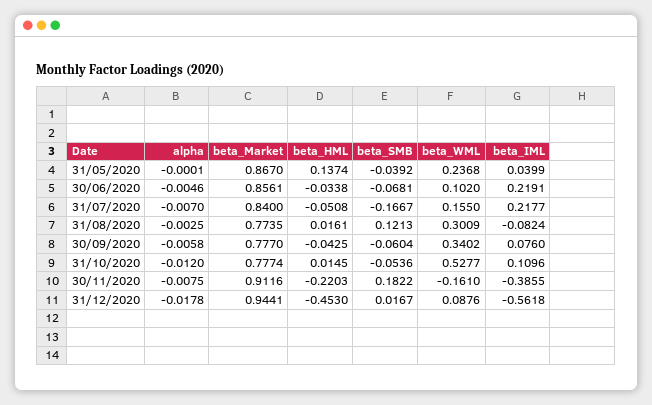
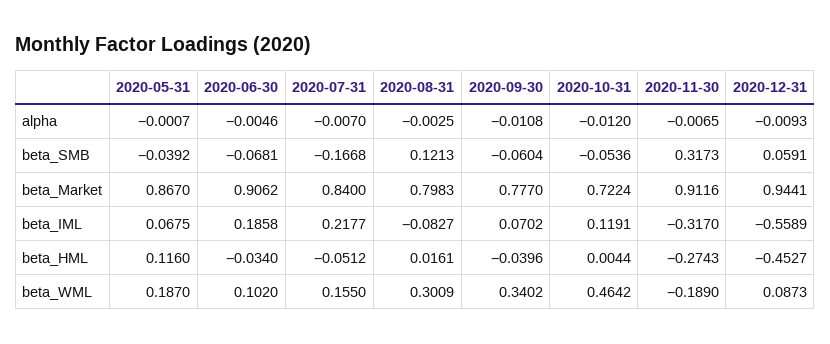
alpha, 31/05/2020: -0.0001 -> -0.0007
beta_HML, 31/05/2020: 0.1374 -> 0.116
beta_WML, 31/05/2020: 0.2368 -> 0.187
beta_IML, 31/05/2020: 0.0399 -> 0.0675
beta_Market, 30/06/2020: 0.8561 -> 0.9062
beta_HML, 30/06/2020: -0.0338 -> -0.034
beta_IML, 30/06/2020: 0.2191 -> 0.1858
beta_HML, 31/07/2020: -0.0508 -> -0.0512
beta_SMB, 31/07/2020: -0.1667 -> -0.1668
beta_Market, 31/08/2020: 0.7735 -> 0.7983
beta_IML, 31/08/2020: -0.0824 -> -0.0827
alpha, 30/09/2020: -0.0058 -> -0.0108
beta_HML, 30/09/2020: -0.0425 -> -0.0396
beta_IML, 30/09/2020: 0.076 -> 0.0702
beta_Market, 31/10/2020: 0.7774 -> 0.7224
beta_HML, 31/10/2020: 0.0145 -> 0.0044
beta_WML, 31/10/2020: 0.5277 -> 0.4642
beta_IML, 31/10/2020: 0.1096 -> 0.1191
alpha, 30/11/2020: -0.0075 -> -0.0065
beta_HML, 30/11/2020: -0.2203 -> -0.2743
beta_SMB, 30/11/2020: 0.1822 -> 0.3173
beta_WML, 30/11/2020: -0.161 -> -0.189
beta_IML, 30/11/2020: -0.3855 -> -0.317
alpha, 31/12/2020: -0.0178 -> -0.0093
beta_HML, 31/12/2020: -0.453 -> -0.4527
beta_SMB, 31/12/2020: 0.0167 -> 0.0591
beta_WML, 31/12/2020: 0.0876 -> 0.0873
beta_IML, 31/12/2020: -0.5618 -> -0.5589

